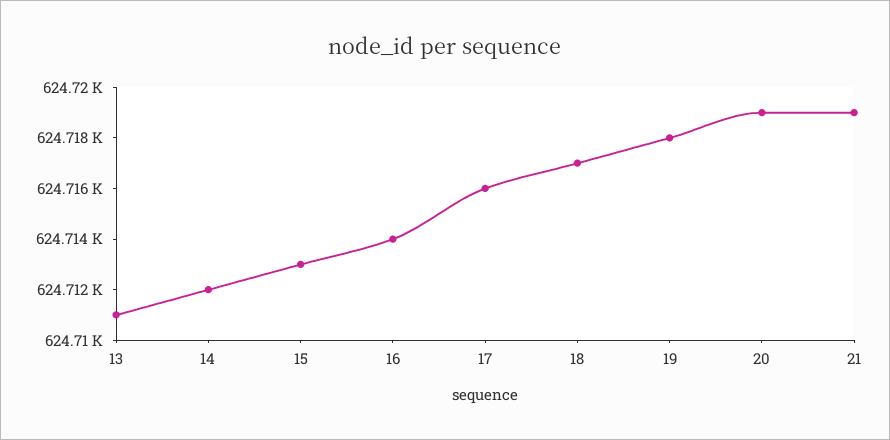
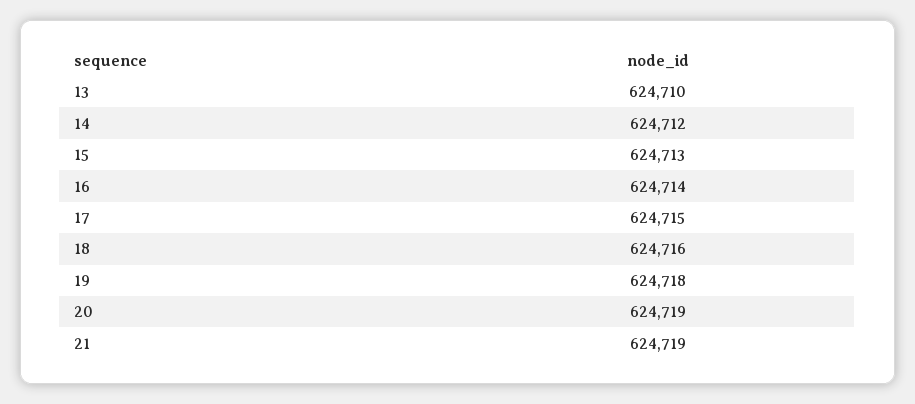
13: 624711 -> 624710
17: 624716 -> 624715
18: 624717 -> 624716

